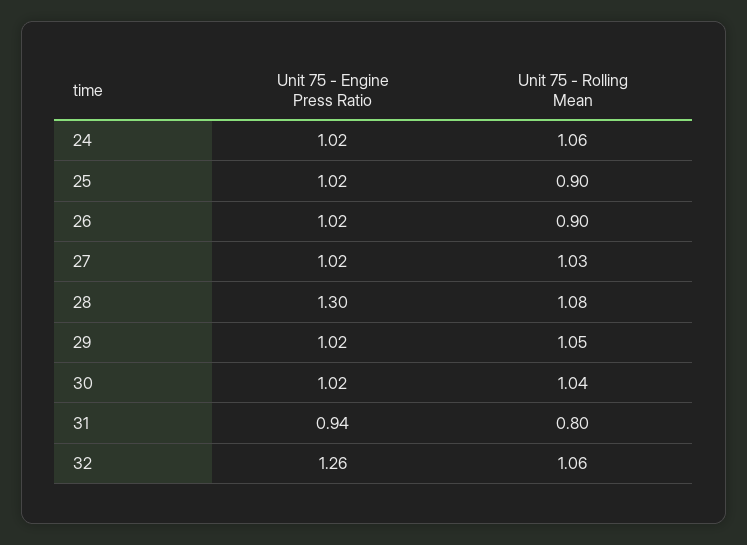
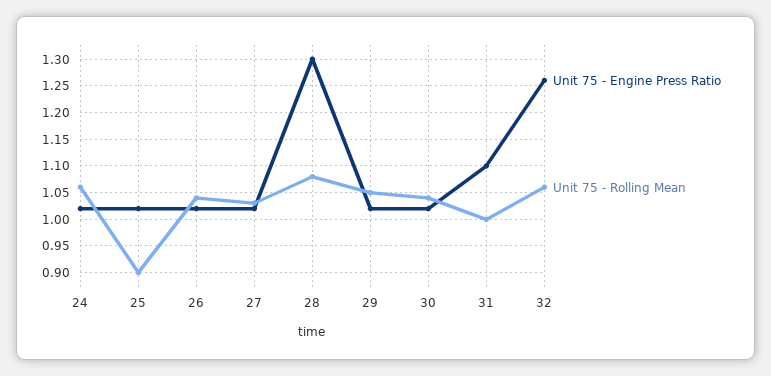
Unit 75 - Rolling Mean, 26: 0.9 -> 1.05
Unit 75 - Engine Press Ratio, 31: 0.94 -> 1.1
Unit 75 - Rolling Mean, 31: 0.8 -> 1

